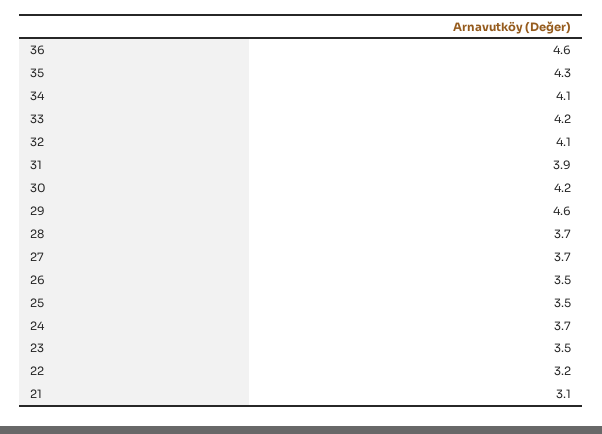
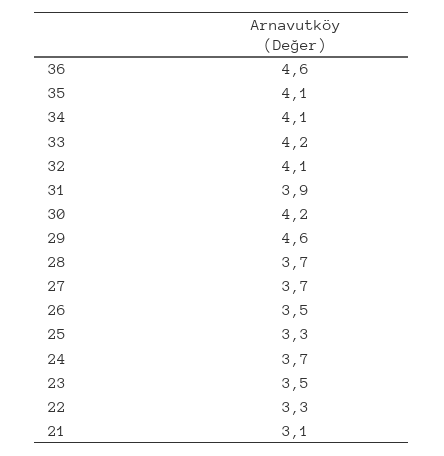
35: 4.3 -> 4.1
25: 3.5 -> 3.3
22: 3.2 -> 3.3

